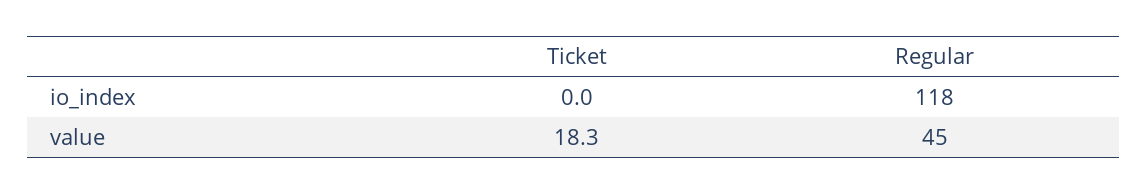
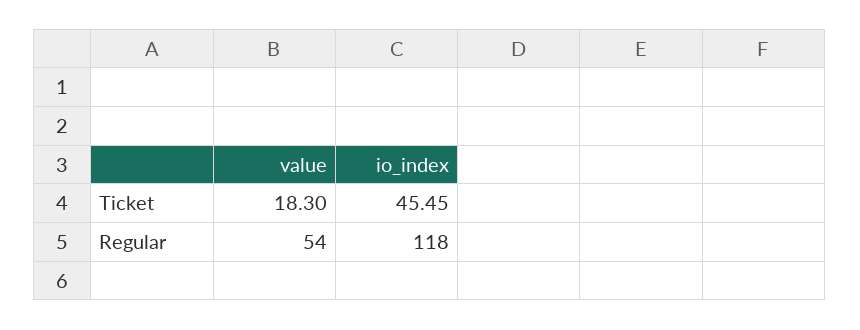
Ticket, io_index: 0 -> 45.45
Regular, value: 45 -> 54

